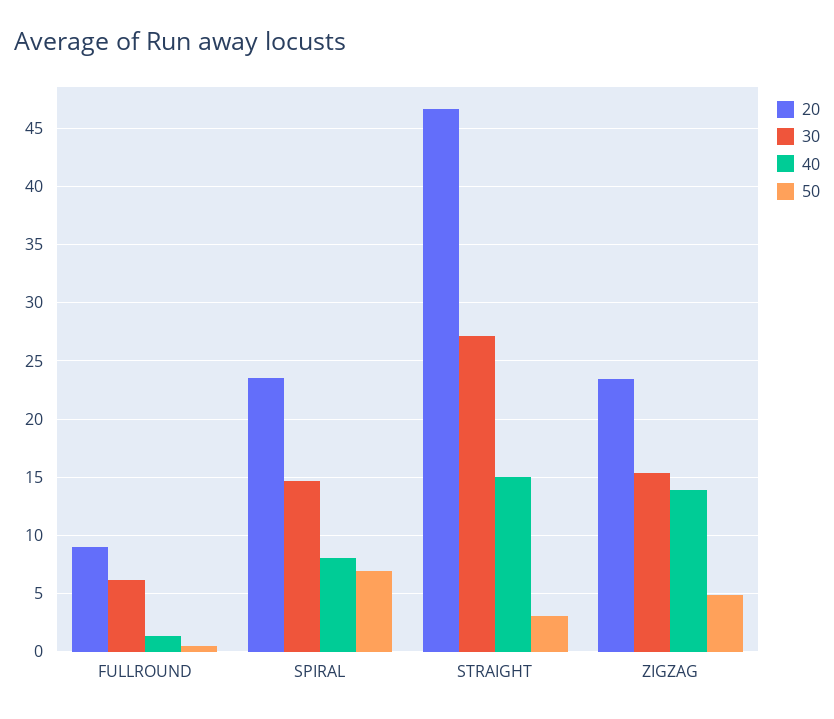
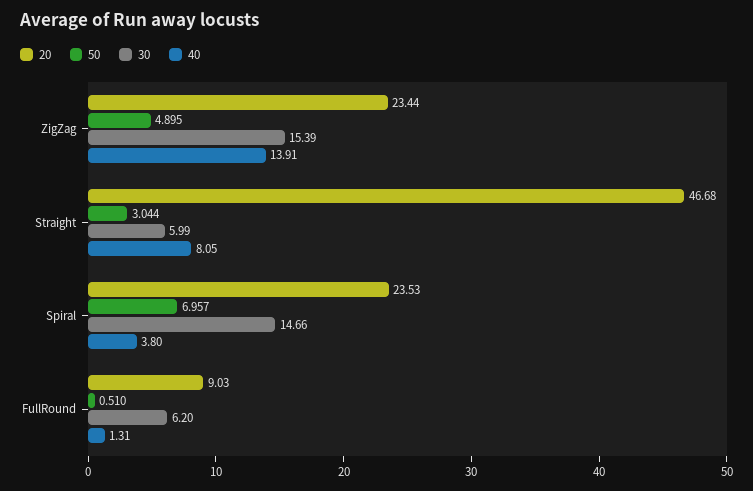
40, SPIRAL: 8 -> 3.8
30, STRAIGHT: 27 -> 5.99
40, STRAIGHT: 15 -> 8.05

